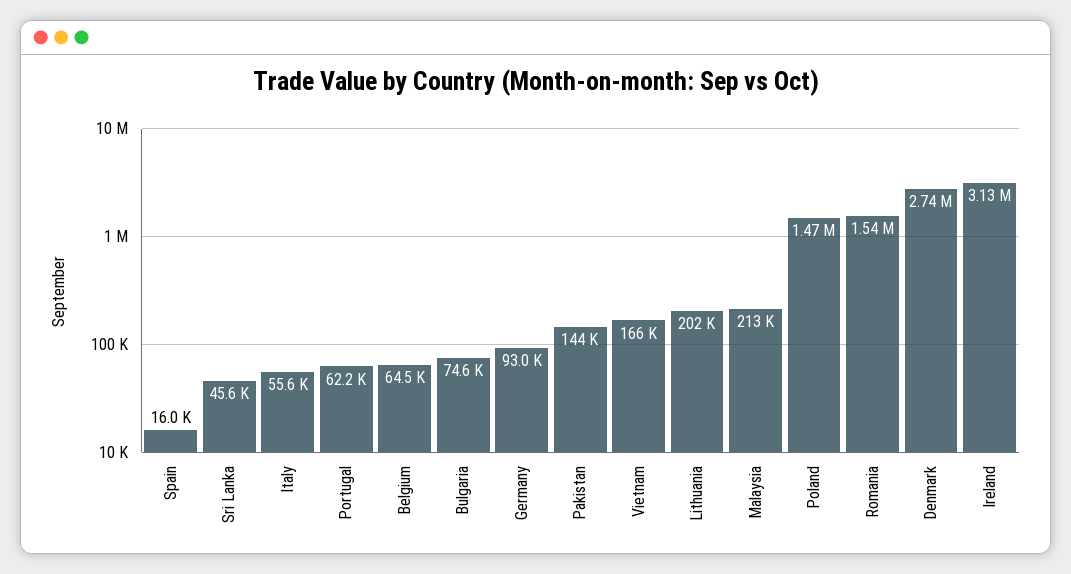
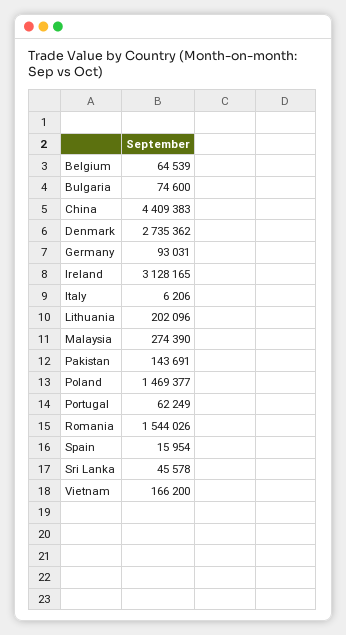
Italy: 55600 -> 6206
Malaysia: 213000 -> 274390
China: none -> 4409383

